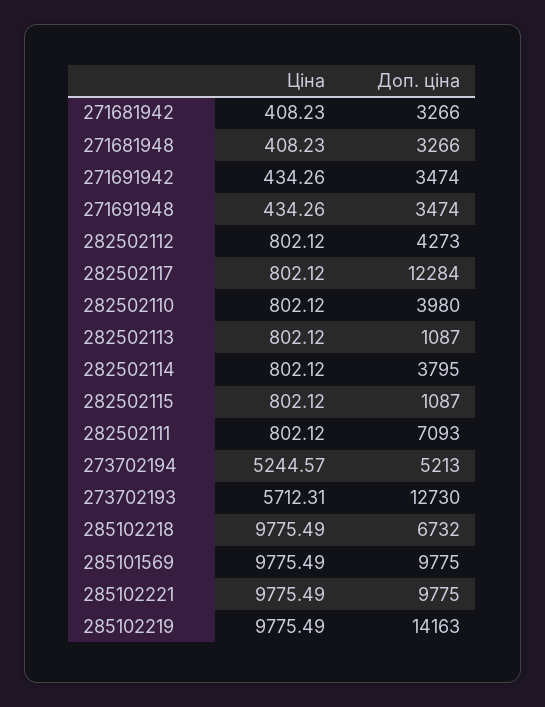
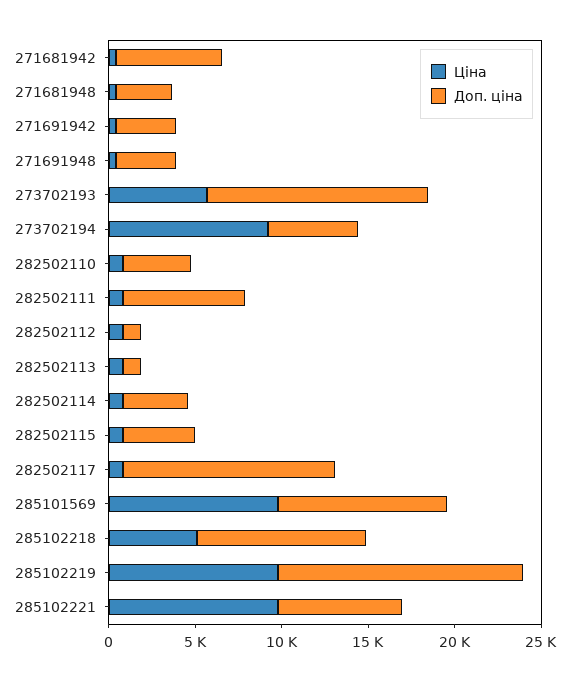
Доп. ціна, 271681942: 3266 -> 6000
Доп. ціна, 282502112: 4273 -> 1000
Доп. ціна, 282502115: 1087 -> 4000
Ціна, 273702194: 5244.57 -> 9000
Ціна, 285102218: 9775.49 -> 5000
Доп. ціна, 285102218: 6732 -> 10000
Доп. ціна, 285102221: 9775 -> 7000

